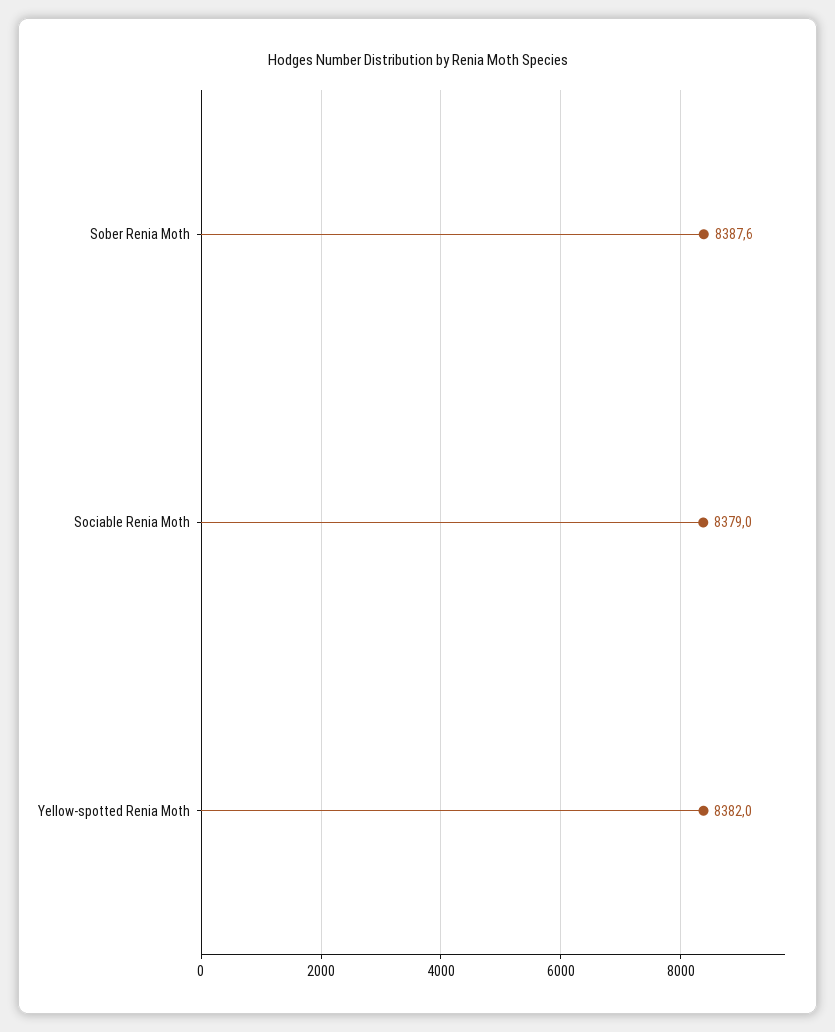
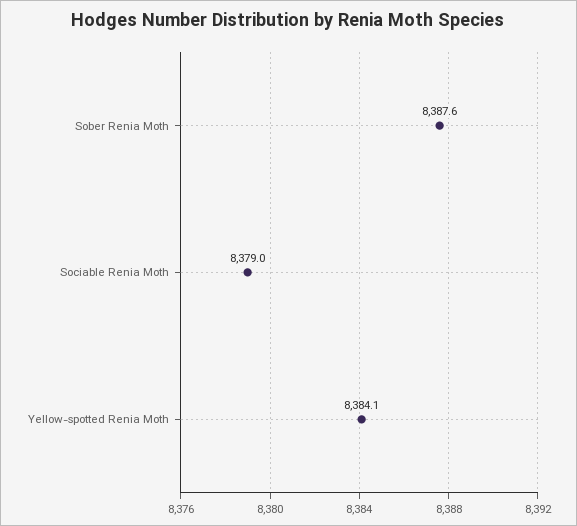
Yellow-spotted Renia Moth: 8382 -> 8384.1

